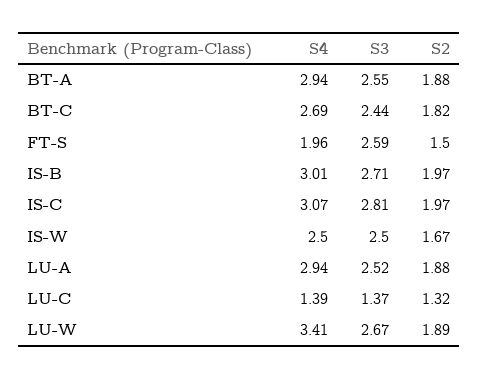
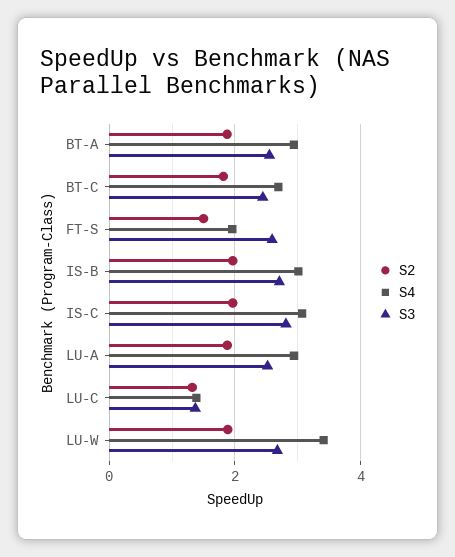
S4, IS-W: 2.5 -> none
S3, IS-W: 2.5 -> none
S2, IS-W: 1.67 -> none

